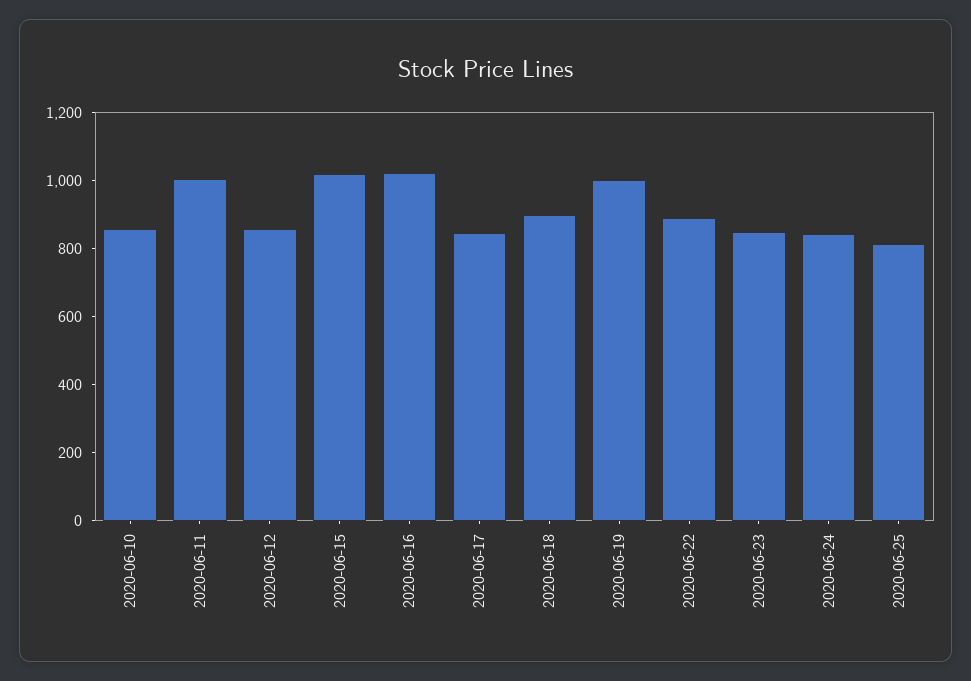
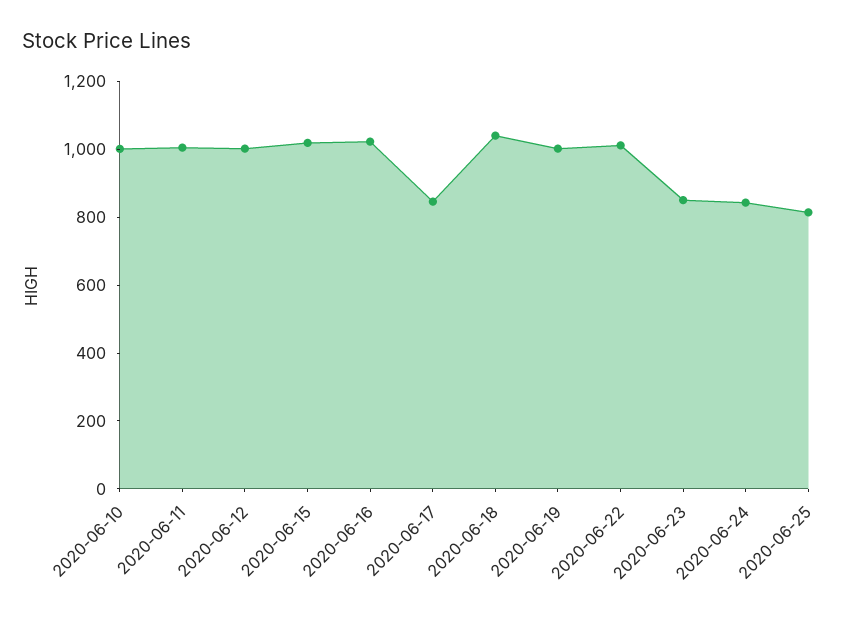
2020-06-10: 850 -> 1000
2020-06-12: 850 -> 1000
2020-06-18: 900 -> 1050
2020-06-22: 900 -> 1000

